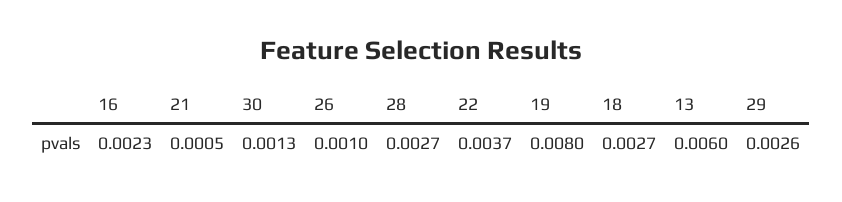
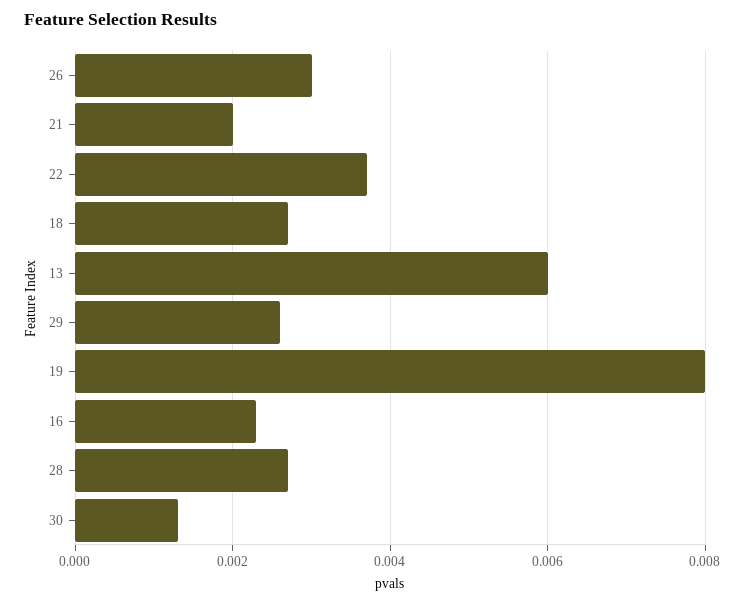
21: 0.0005 -> 0.002
26: 0.001 -> 0.003

